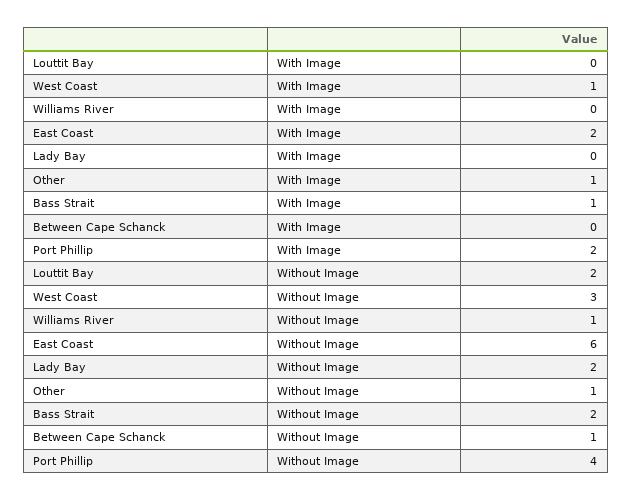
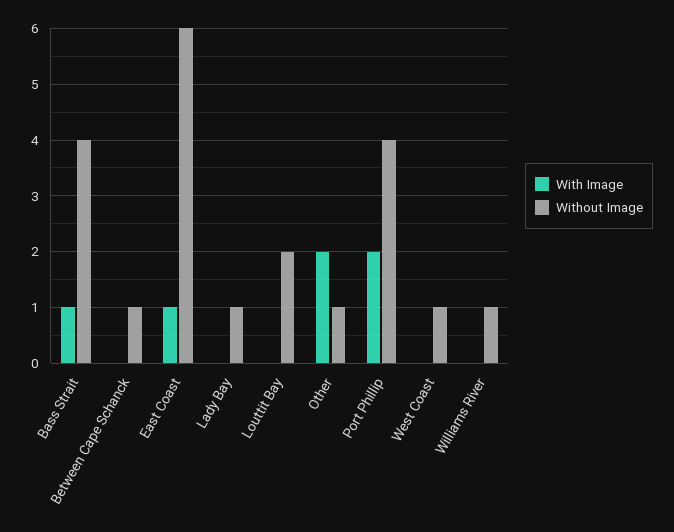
With Image, West Coast: 1 -> 0
With Image, East Coast: 2 -> 1
With Image, Other: 1 -> 2
Without Image, West Coast: 3 -> 1
Without Image, Lady Bay: 2 -> 1
Without Image, Bass Strait: 2 -> 4

